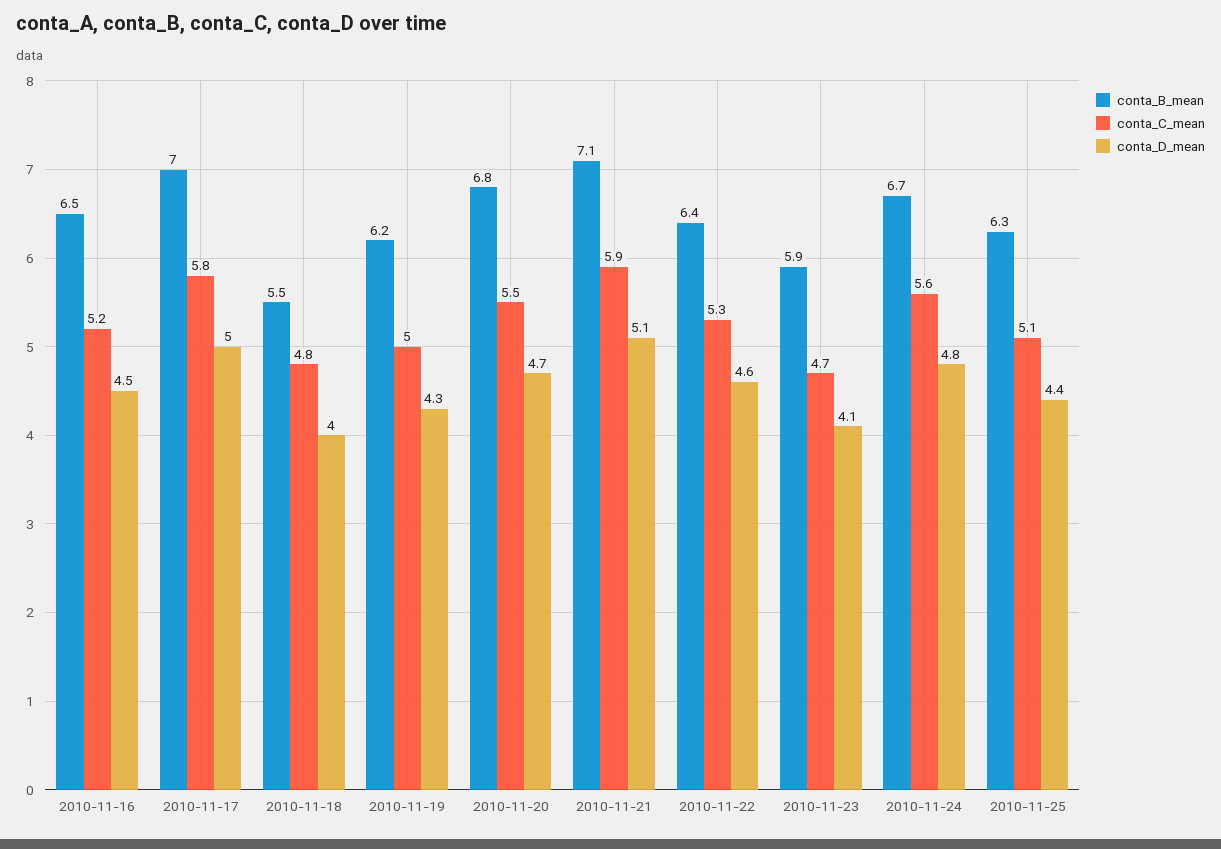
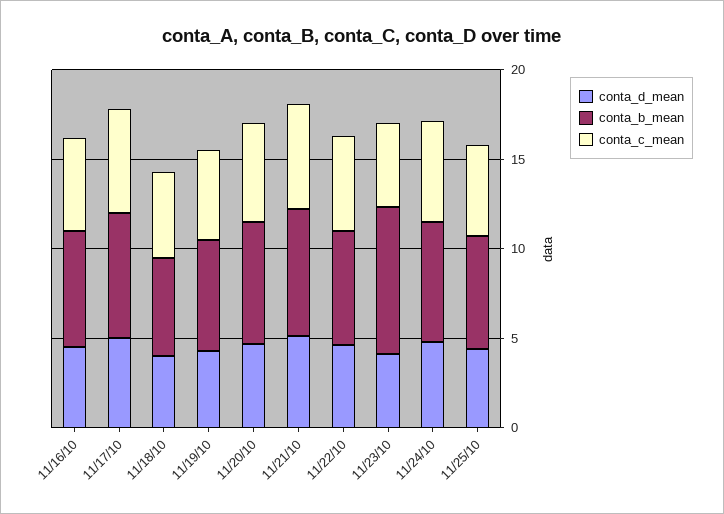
conta_B_mean, 2010-11-23: 5.9 -> 8

